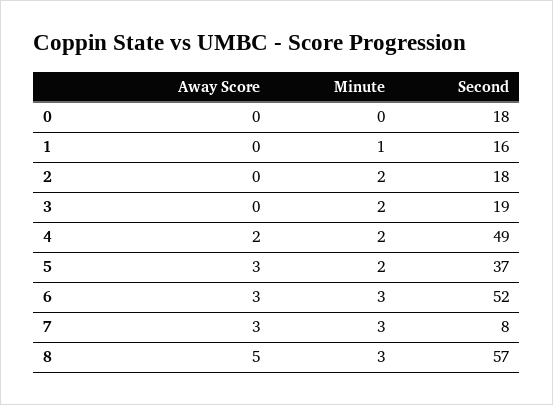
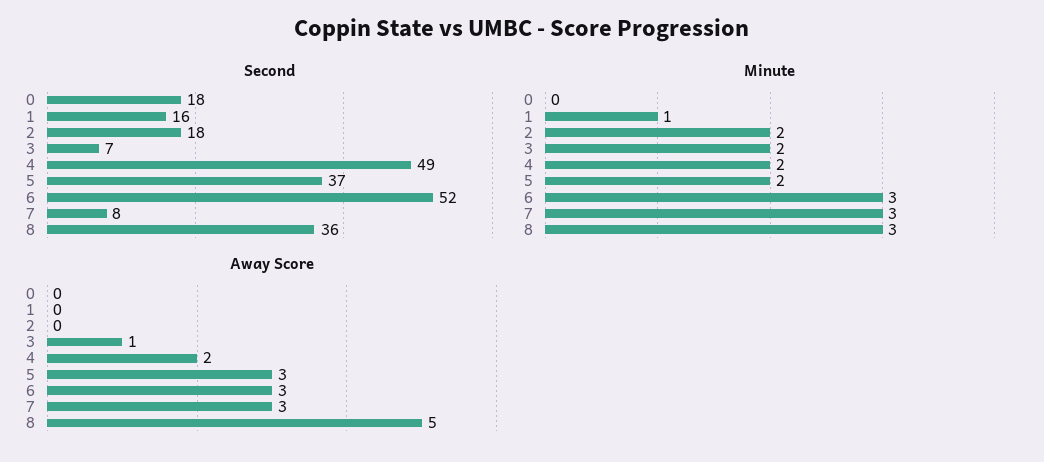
Away Score, 3: 0 -> 1
Second, 3: 19 -> 7
Second, 8: 57 -> 36

